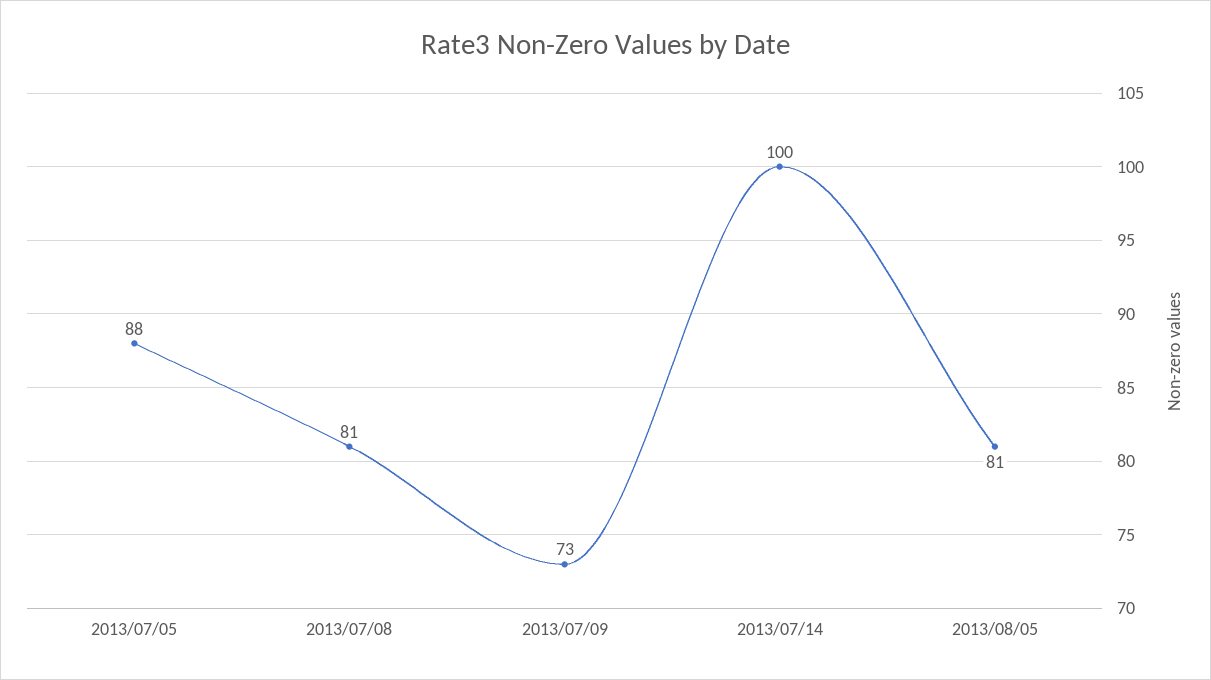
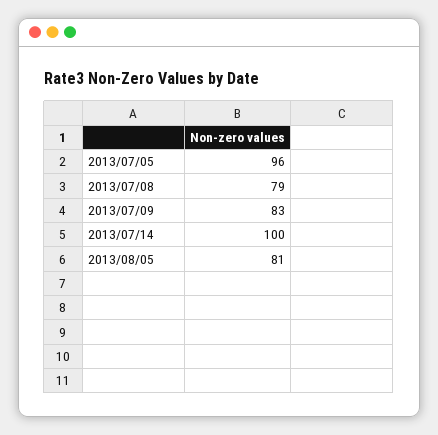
2013/07/05: 88 -> 96
2013/07/08: 81 -> 79
2013/07/09: 73 -> 83

